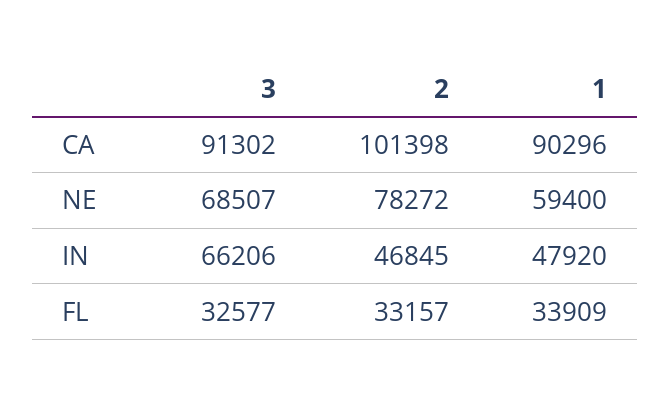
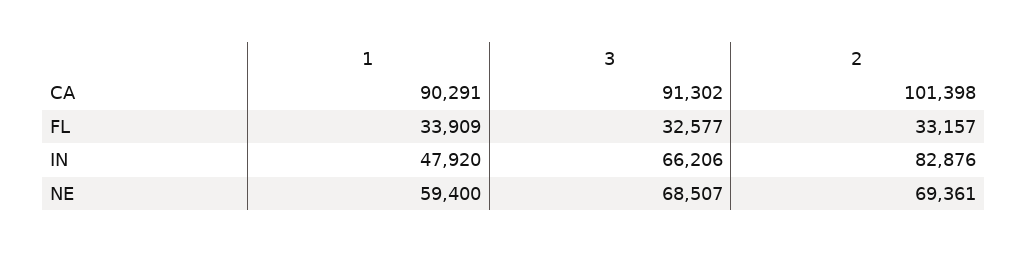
1, CA: 90296 -> 90291
2, NE: 78272 -> 69361
2, IN: 46845 -> 82876

